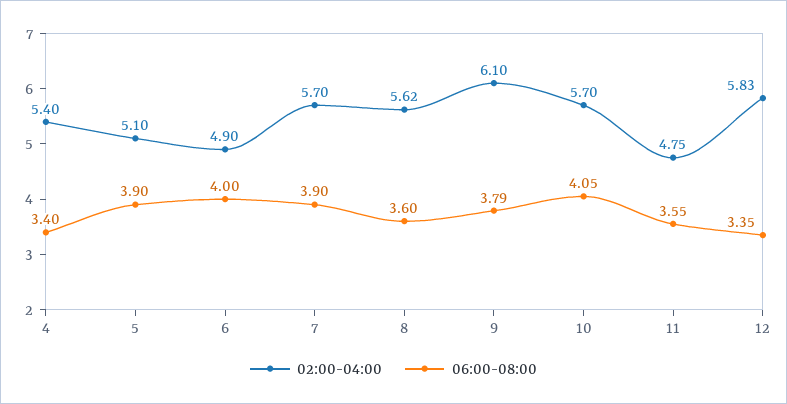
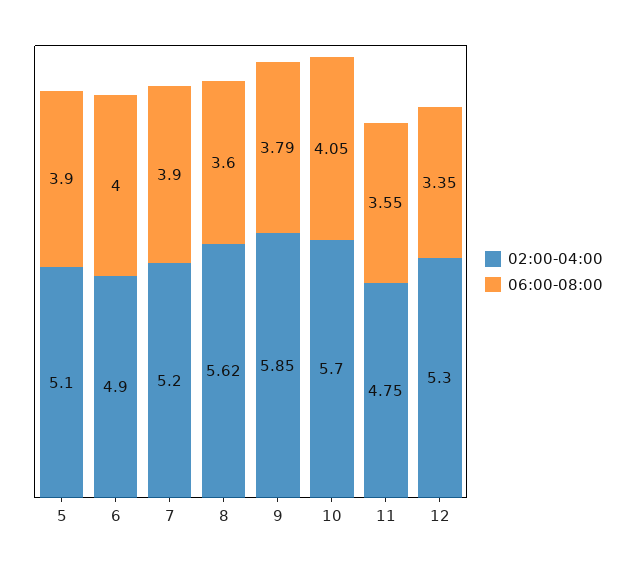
02:00-04:00, 4: 5.4 -> none
06:00-08:00, 4: 3.4 -> none
02:00-04:00, 7: 5.7 -> 5.2
02:00-04:00, 9: 6.1 -> 5.85
02:00-04:00, 12: 5.83 -> 5.3

